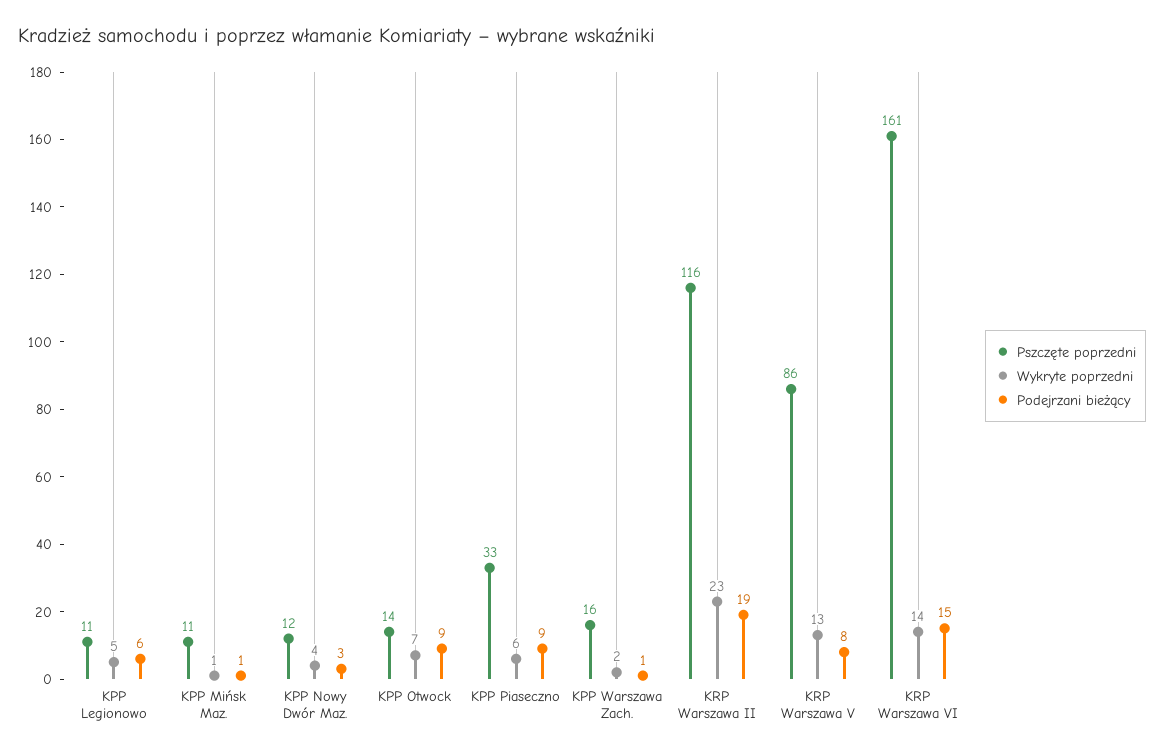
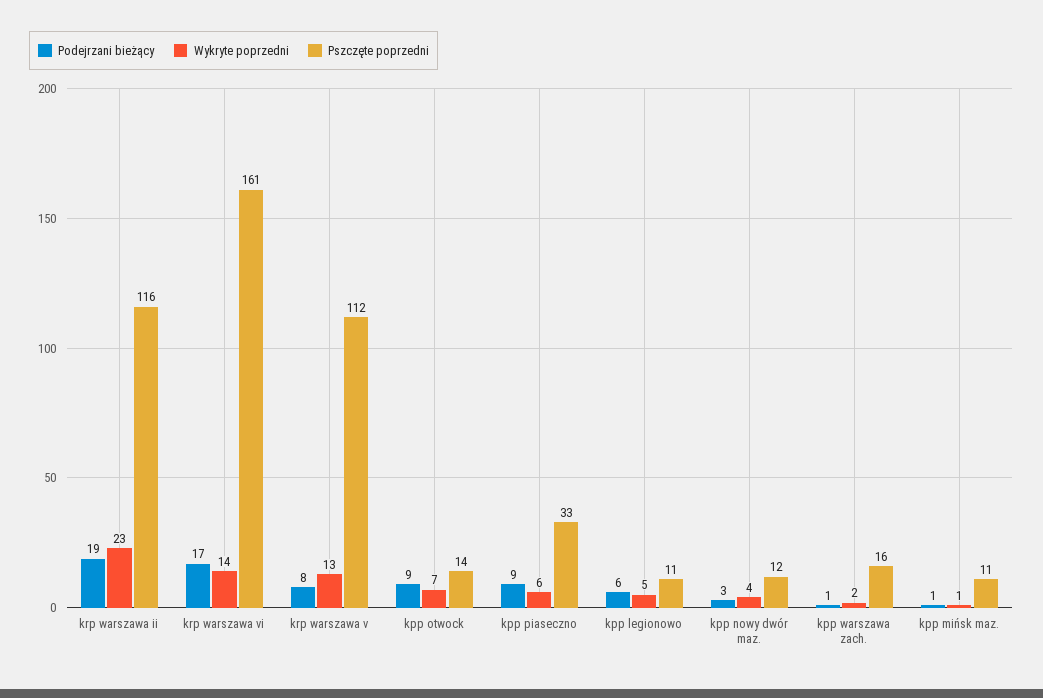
Pszczęte poprzedni, KRP Warszawa V: 86 -> 112
Podejrzani bieżący, KRP Warszawa VI: 15 -> 17

